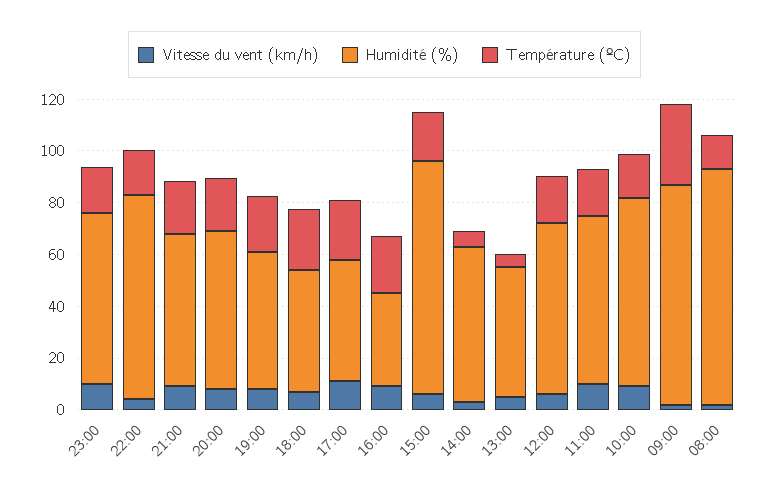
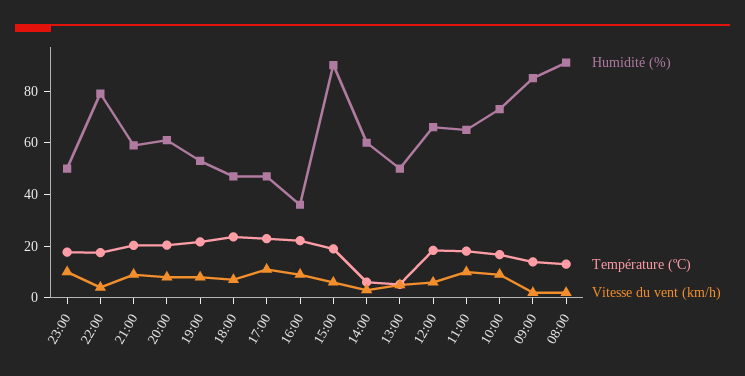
Humidité (%), 23:00: 65 -> 50
Température (ºC), 09:00: 30 -> 15

